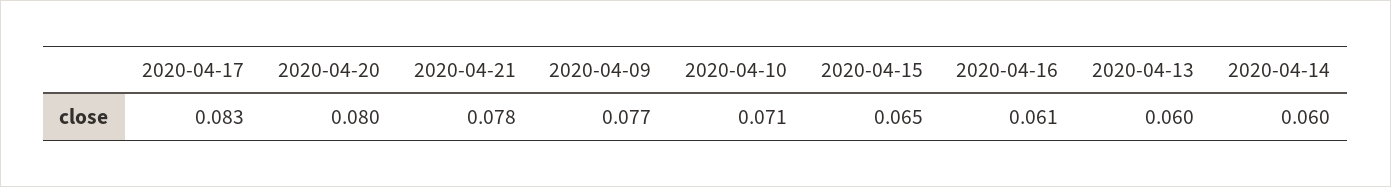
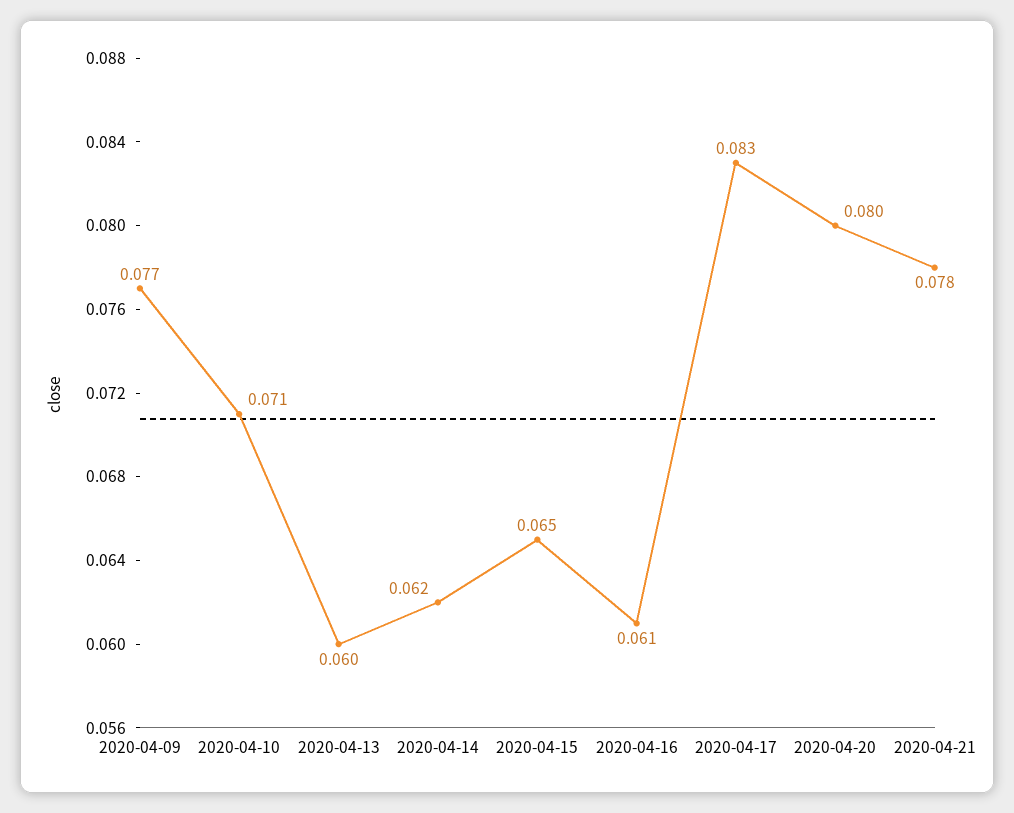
2020-04-14: 0.06 -> 0.062

